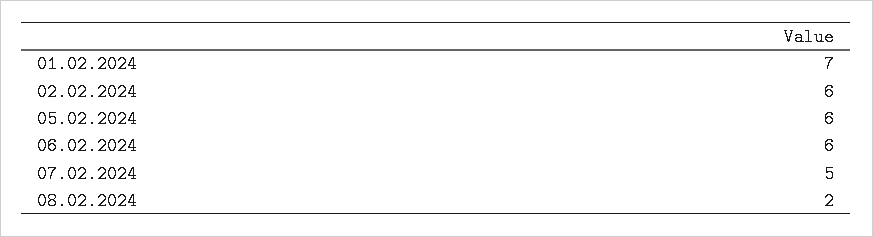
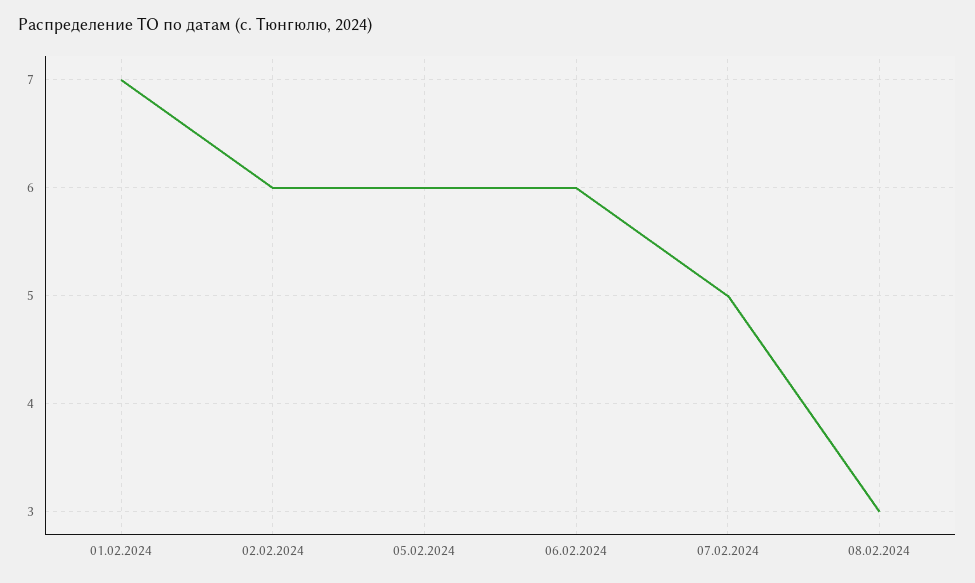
08.02.2024: 2 -> 3

